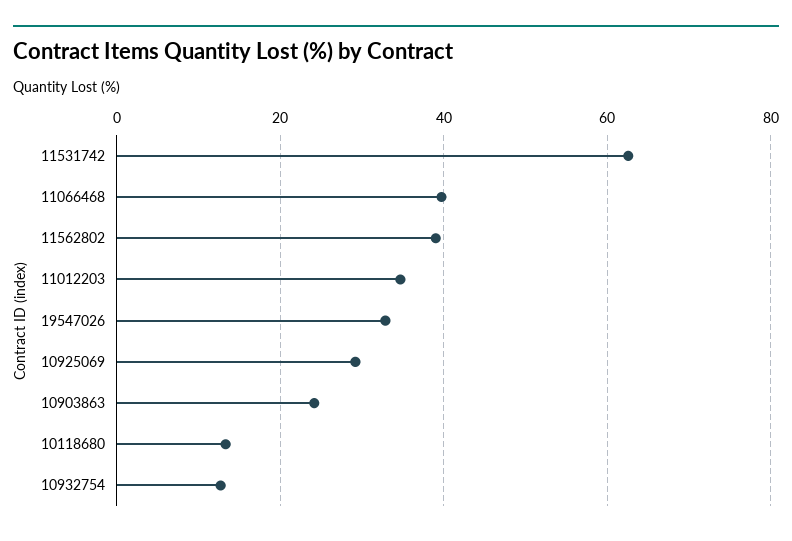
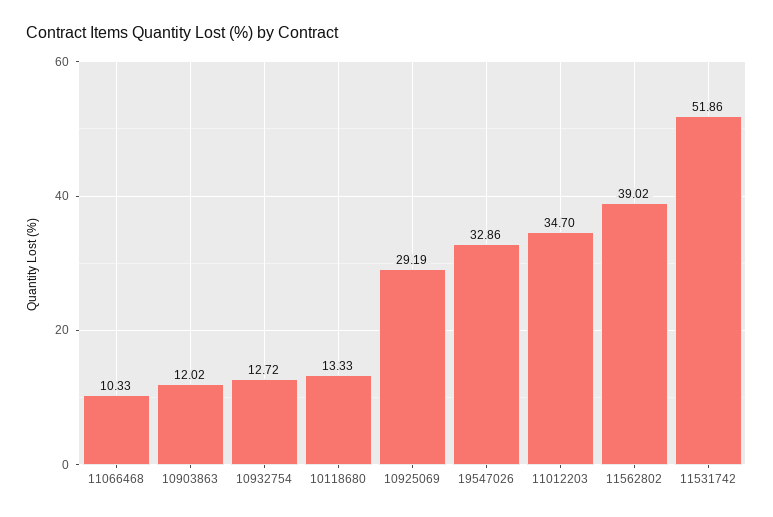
11531742: 62 -> 51.86
11066468: 40 -> 10.33
10903863: 24 -> 12.02

